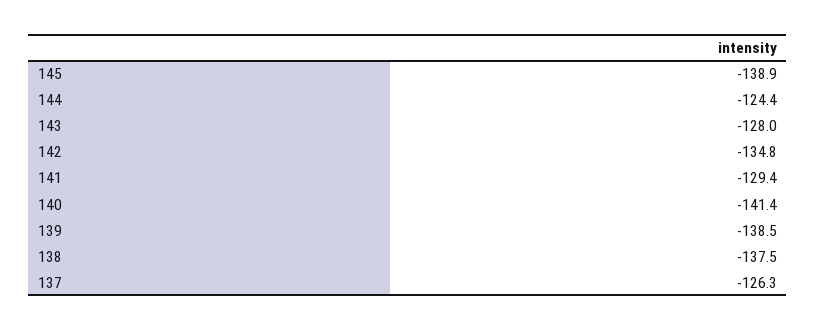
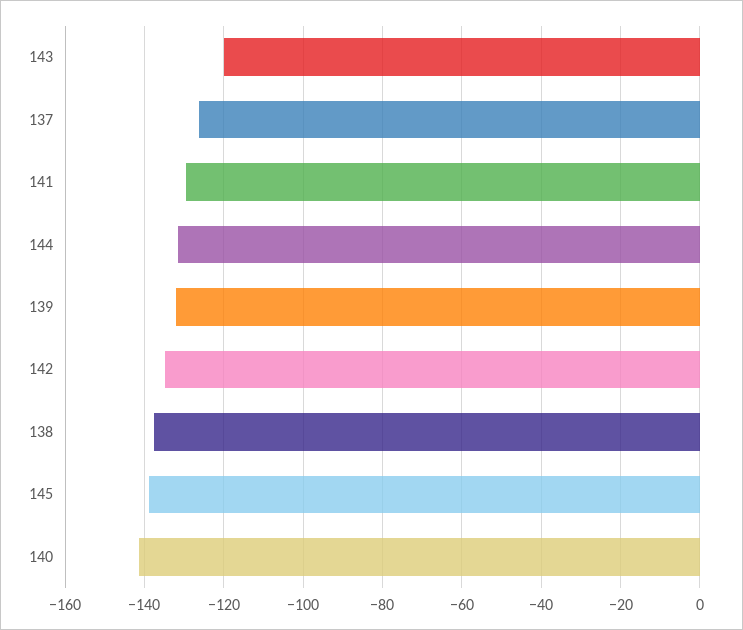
144: -124.4 -> -132
143: -128 -> -120
139: -138.5 -> -132

